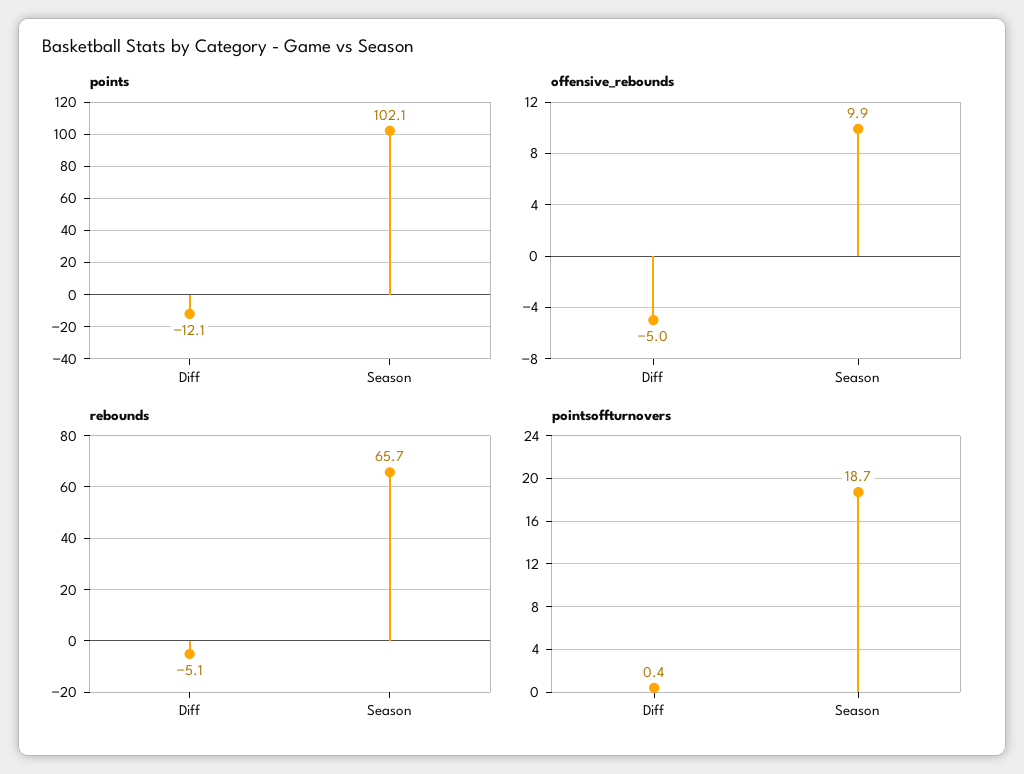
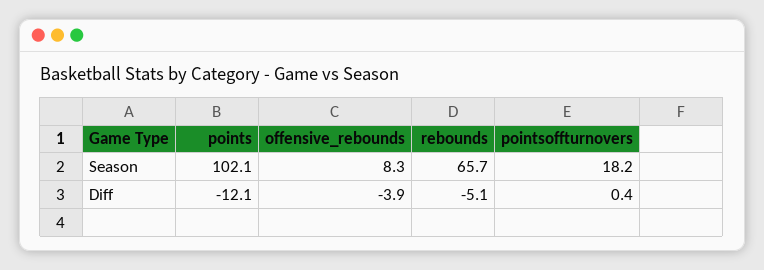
offensive_rebounds, Diff: -5 -> -3.9
offensive_rebounds, Season: 9.9 -> 8.3
pointsoffturnovers, Season: 18.7 -> 18.2

